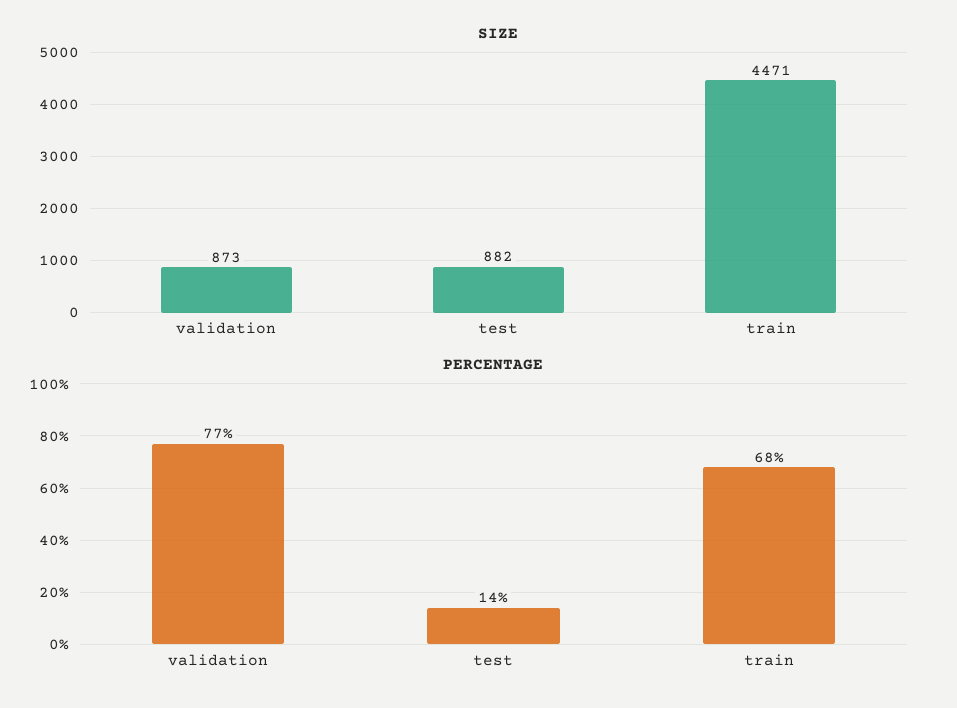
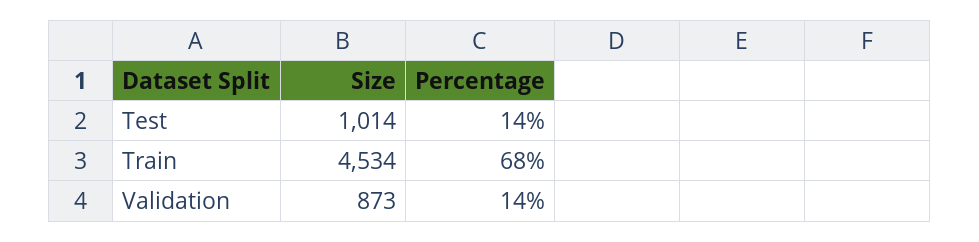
SIZE, test: 882 -> 1014
SIZE, train: 4471 -> 4534
PERCENTAGE, validation: 77 -> 14

